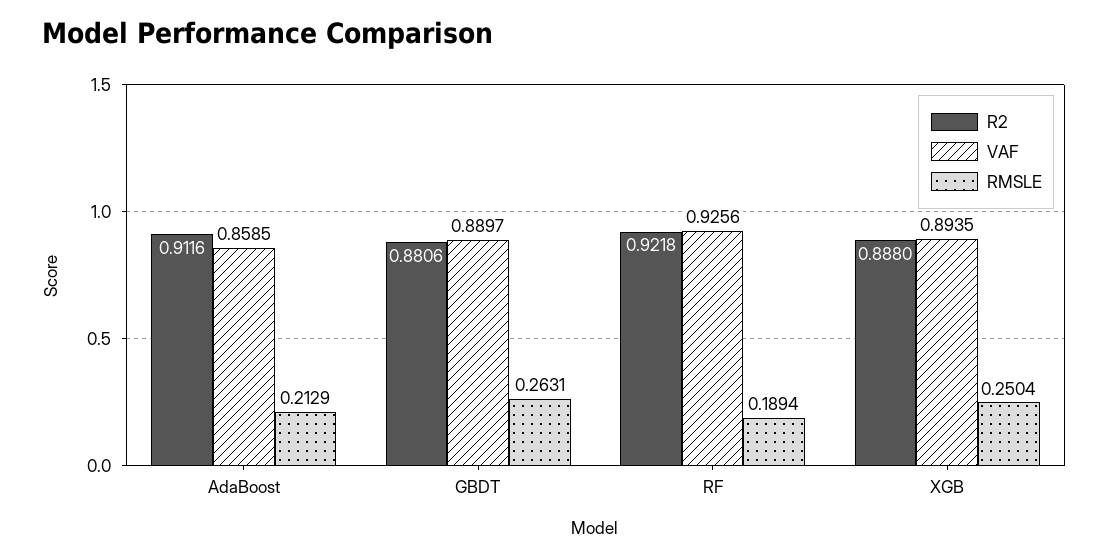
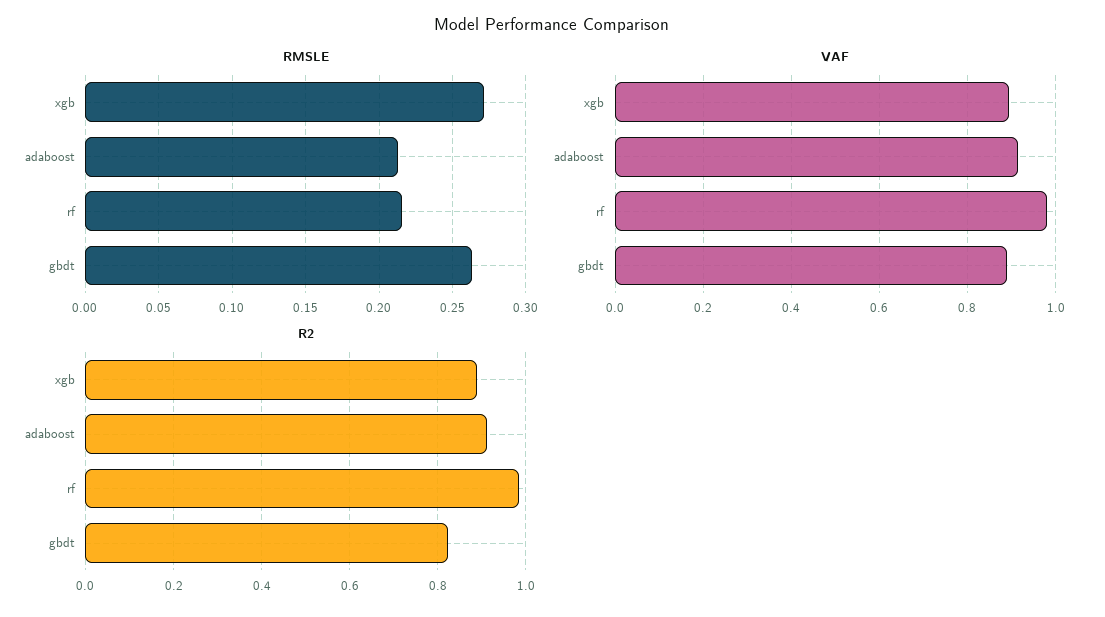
VAF, AdaBoost: 0.8585 -> 0.92
R2, GBDT: 0.8806 -> 0.82
R2, RF: 0.9218 -> 0.98
VAF, RF: 0.9256 -> 0.98
RMSLE, RF: 0.1894 -> 0.215
RMSLE, XGB: 0.2504 -> 0.27

